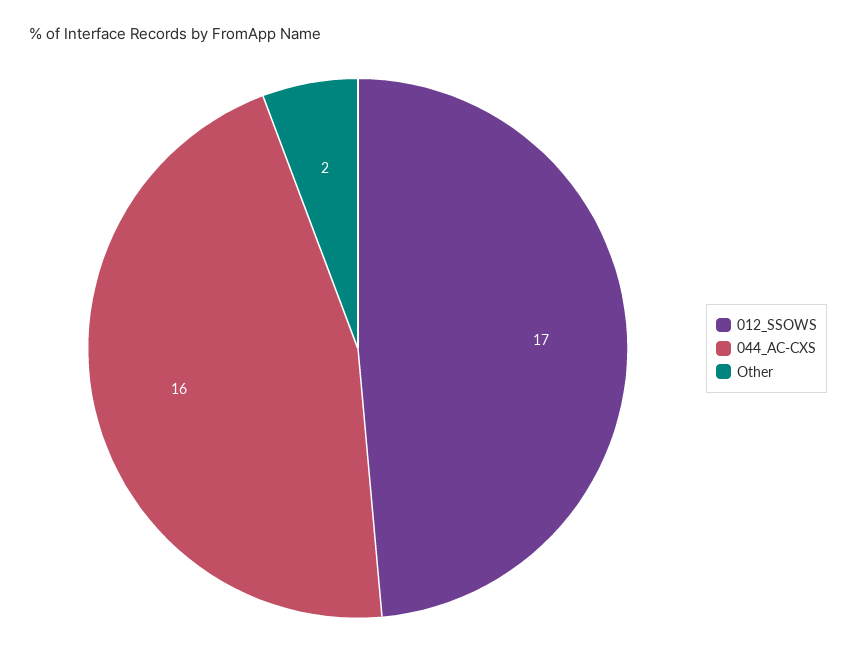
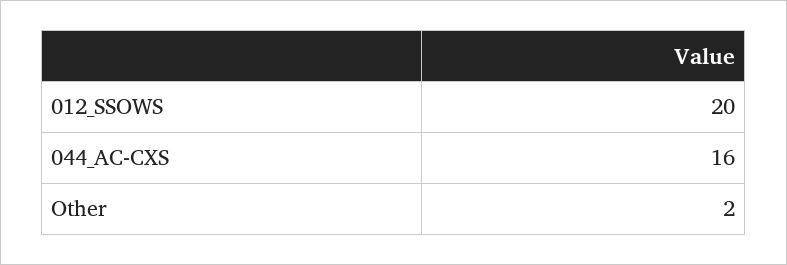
012_SSOWS: 17 -> 20

